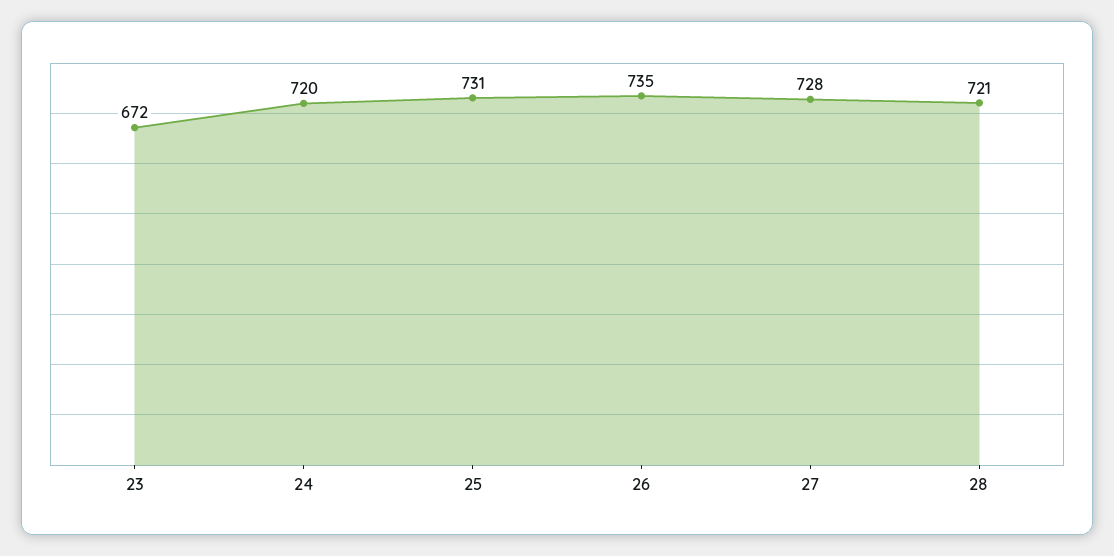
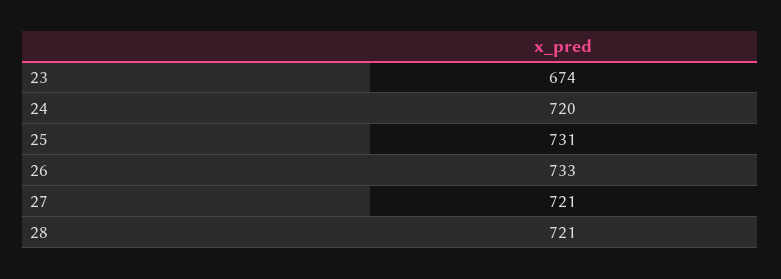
23: 672 -> 674
26: 735 -> 733
27: 728 -> 721

